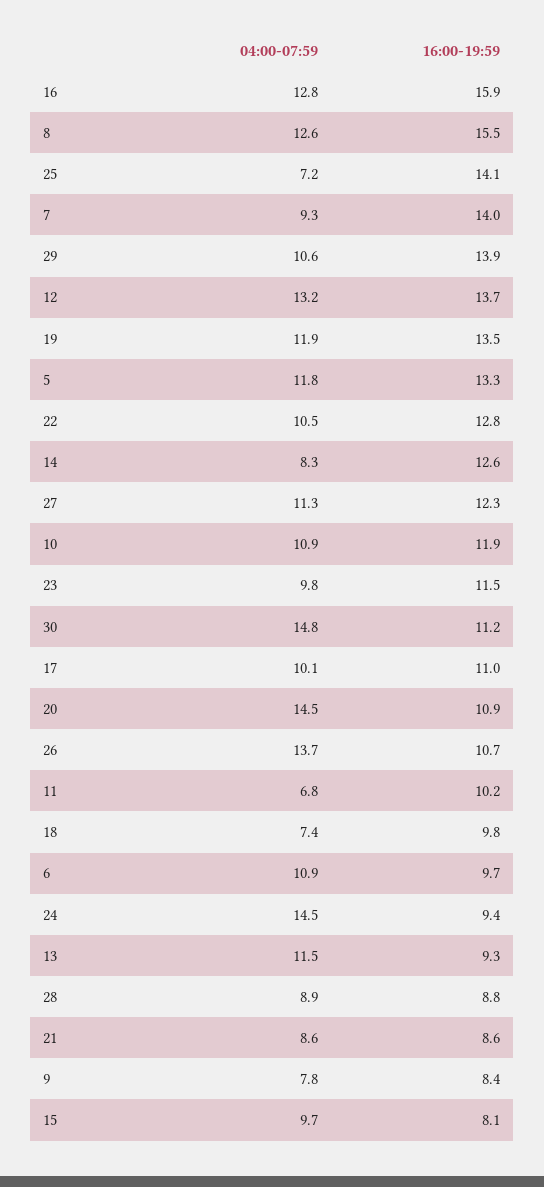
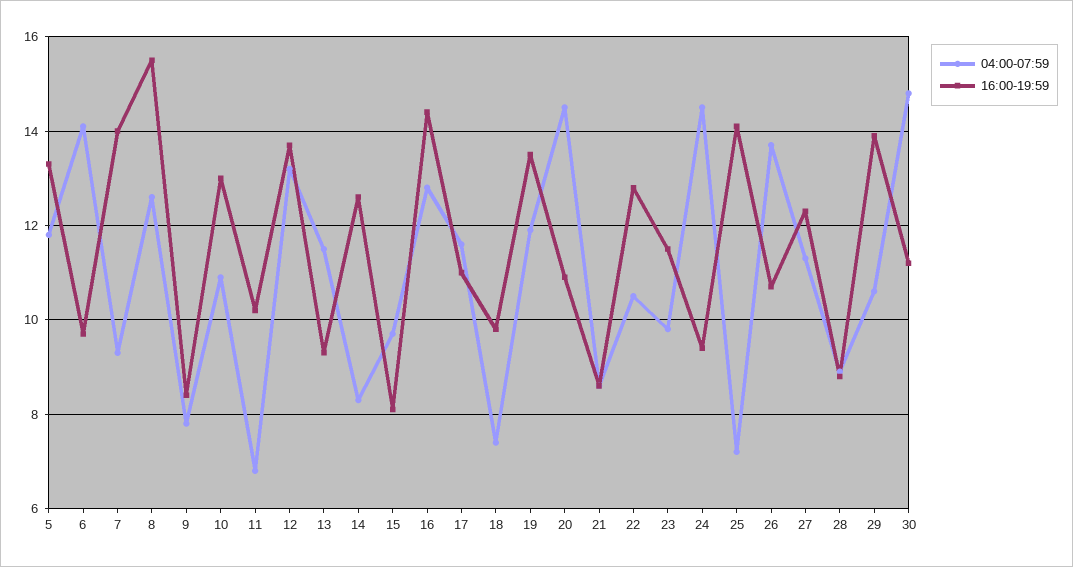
16:00-19:59, 16: 15.9 -> 14.5
16:00-19:59, 10: 11.9 -> 13
04:00-07:59, 17: 10.1 -> 11.5
04:00-07:59, 6: 10.9 -> 14

